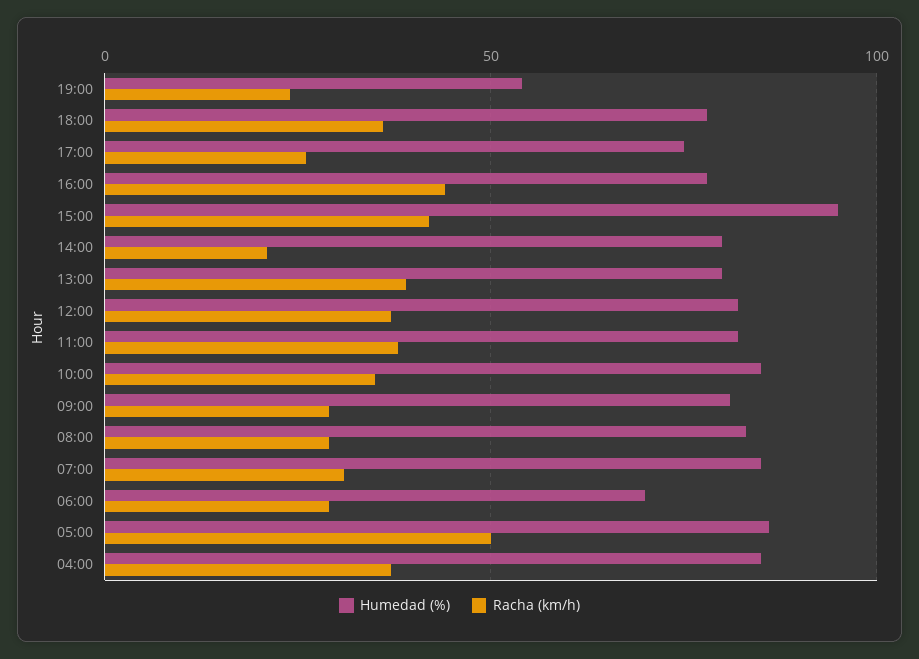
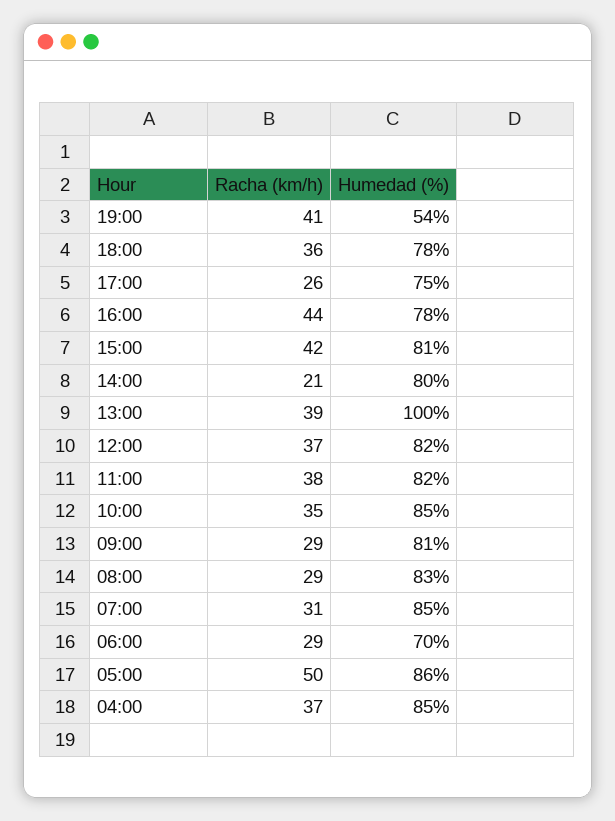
Racha (km/h), 19:00: 25 -> 41
Humedad (%), 15:00: 95 -> 81
Humedad (%), 13:00: 80 -> 100

